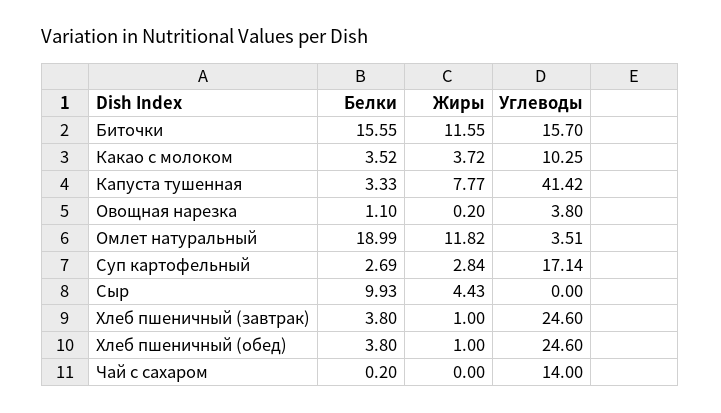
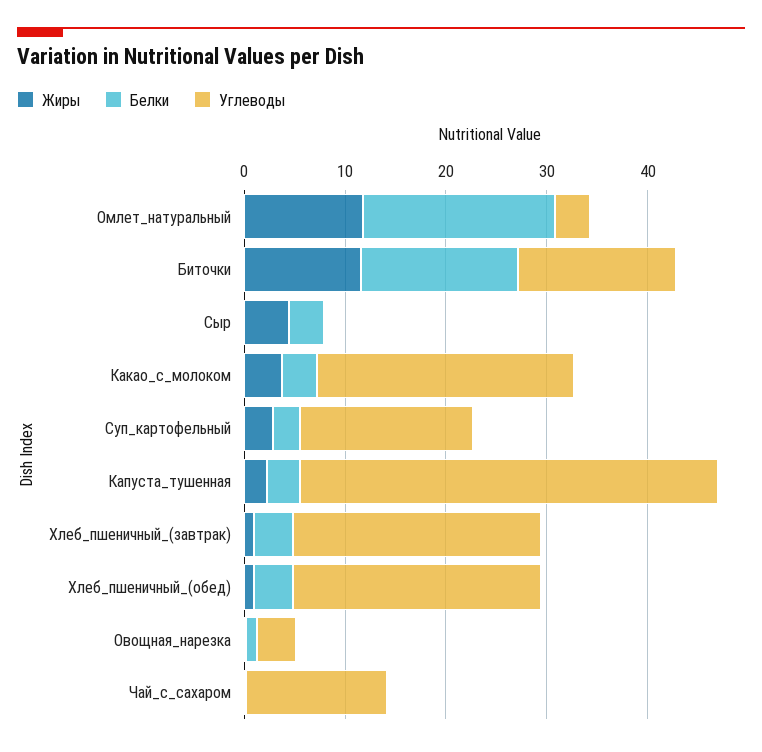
Углеводы, Какао с молоком: 10.25 -> 26
Жиры, Капуста тушенная: 7.77 -> 2
Белки, Сыр: 9.93 -> 4

